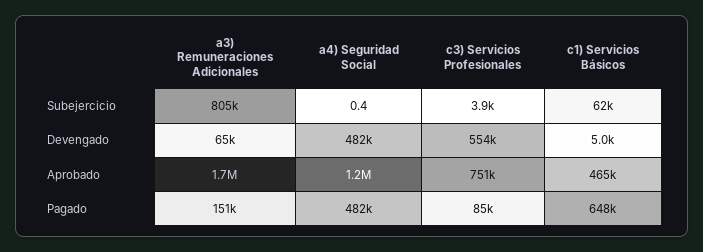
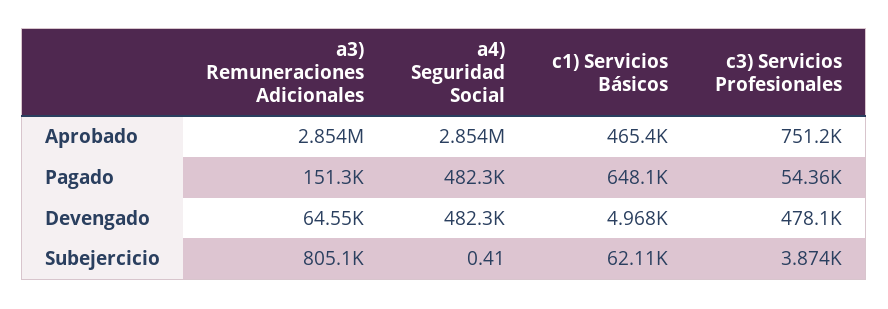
c3) Servicios Profesionales, Devengado: 554000 -> 478100
a3) Remuneraciones Adicionales, Aprobado: 1700000 -> 2854000
a4) Seguridad Social, Aprobado: 1200000 -> 2854000
c3) Servicios Profesionales, Pagado: 85000 -> 54360

